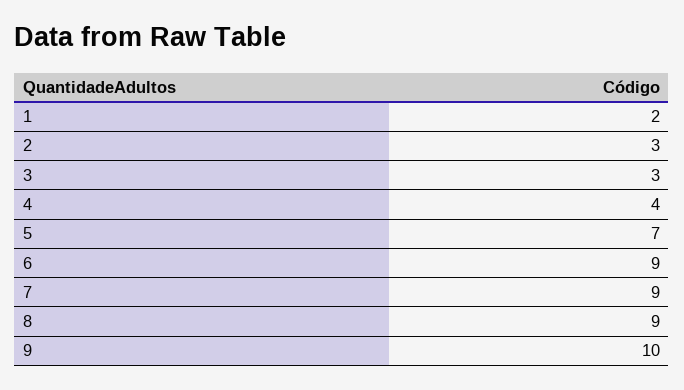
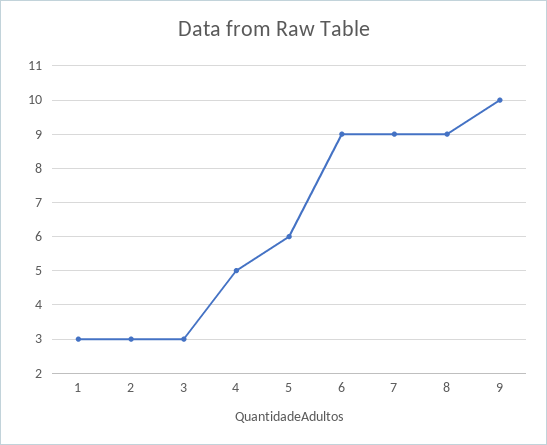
1: 2 -> 3
4: 4 -> 5
5: 7 -> 6

